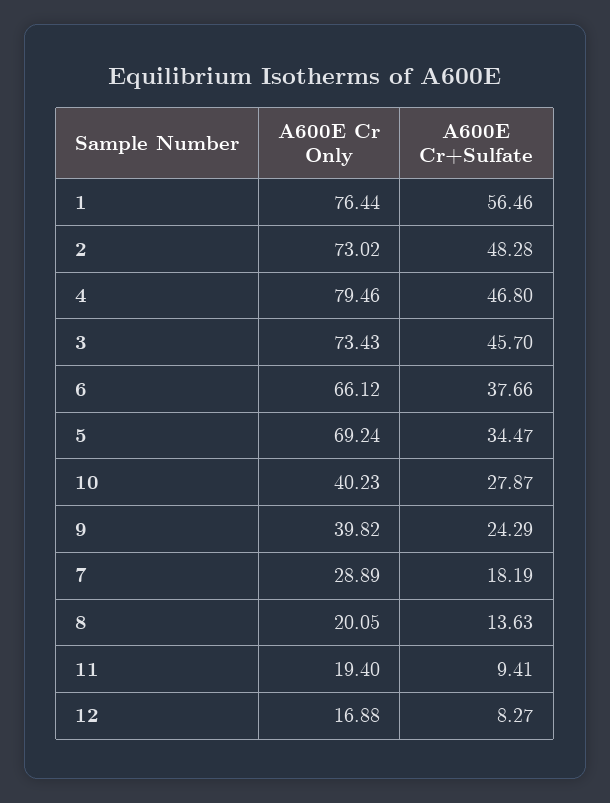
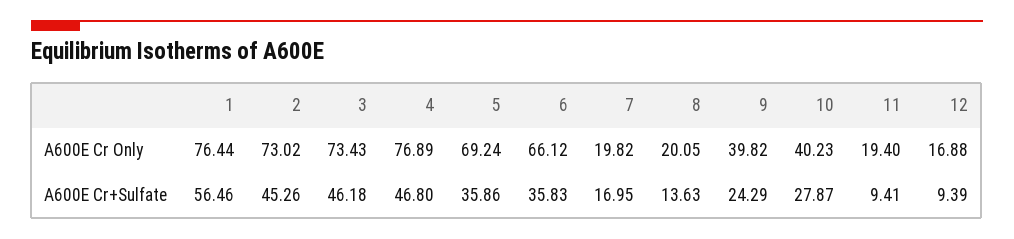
A600E Cr+Sulfate, 2: 48.28 -> 45.26
A600E Cr Only, 4: 79.46 -> 76.89
A600E Cr+Sulfate, 3: 45.7 -> 46.18
A600E Cr+Sulfate, 6: 37.66 -> 35.83
A600E Cr+Sulfate, 5: 34.47 -> 35.86
A600E Cr Only, 7: 28.89 -> 19.82
A600E Cr+Sulfate, 7: 18.19 -> 16.95
A600E Cr+Sulfate, 12: 8.27 -> 9.39

